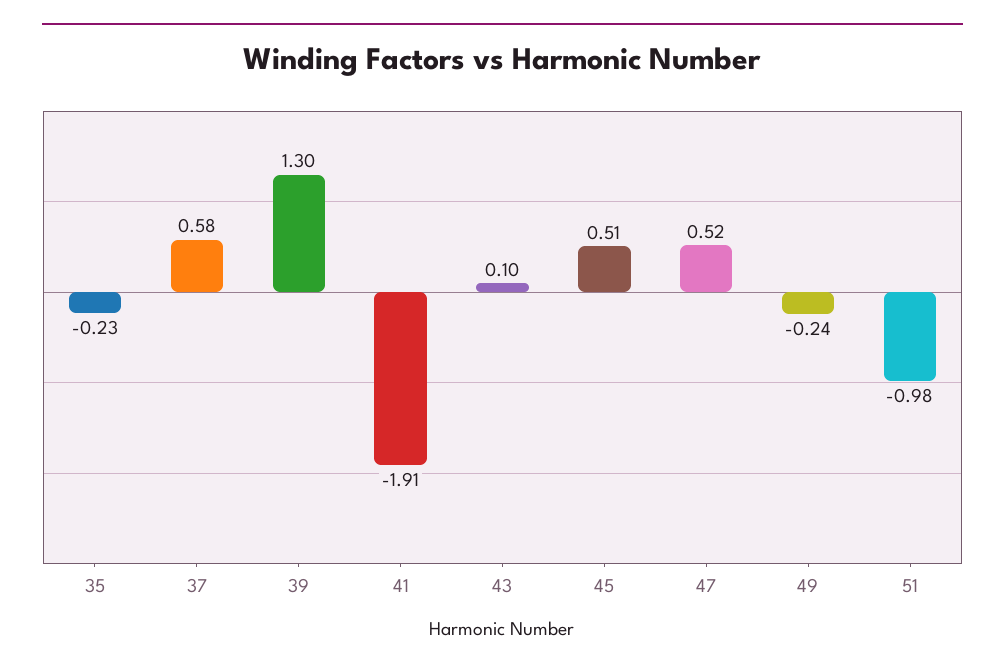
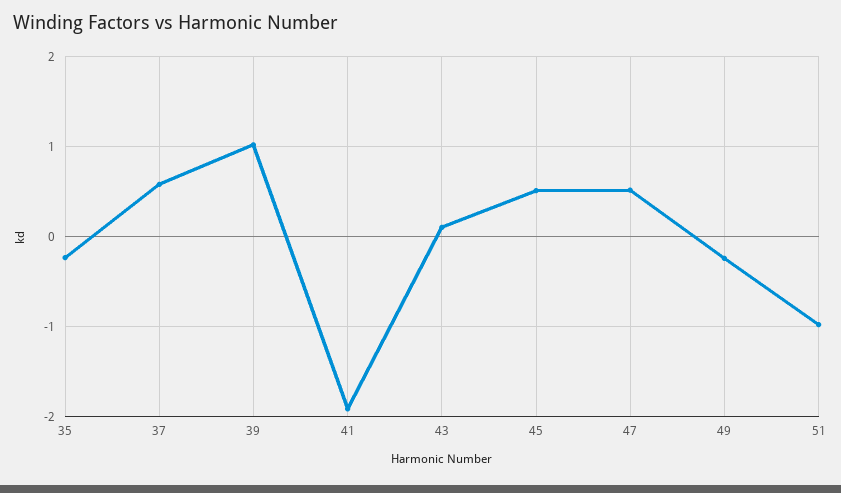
39: 1.3 -> 1

